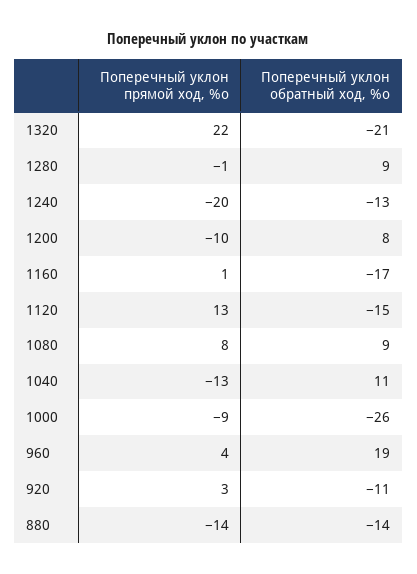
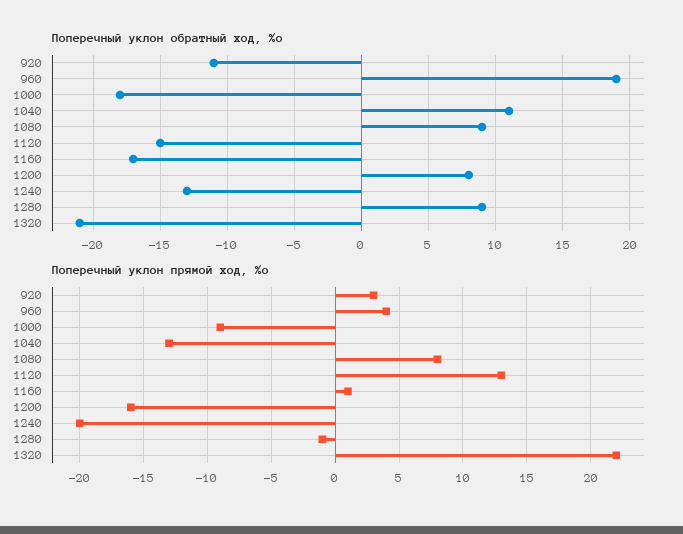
Поперечный уклон прямой ход, %о, 1200: -10 -> -16
Поперечный уклон обратный ход, %о, 1000: -26 -> -18
Поперечный уклон прямой ход, %о, 880: -14 -> none
Поперечный уклон обратный ход, %о, 880: -14 -> none

